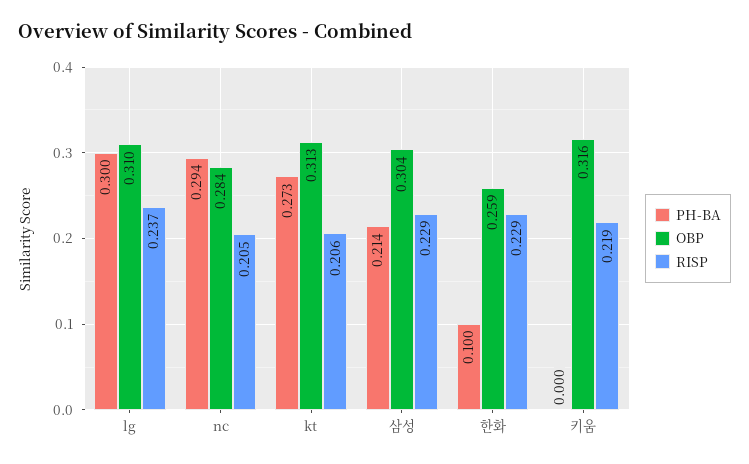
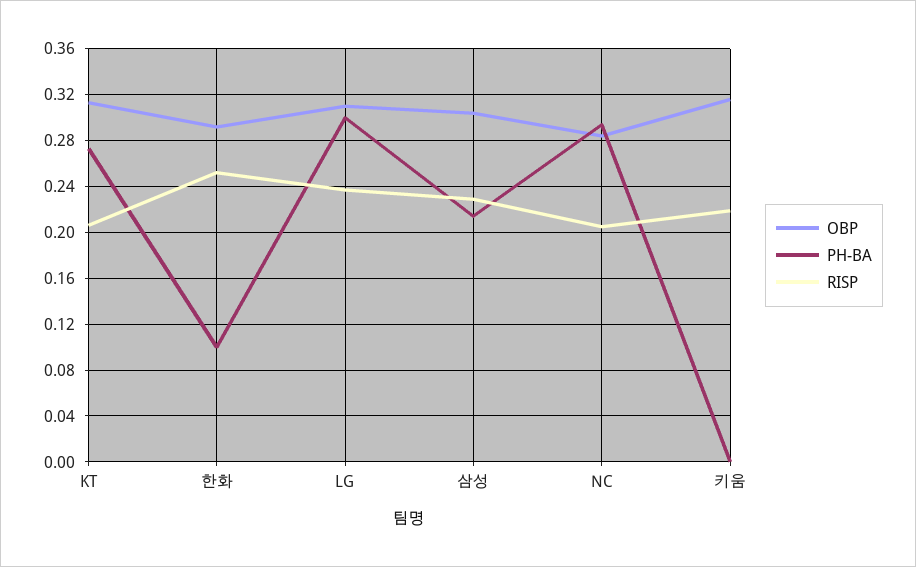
OBP, 한화: 0.259 -> 0.29
RISP, 한화: 0.229 -> 0.25

